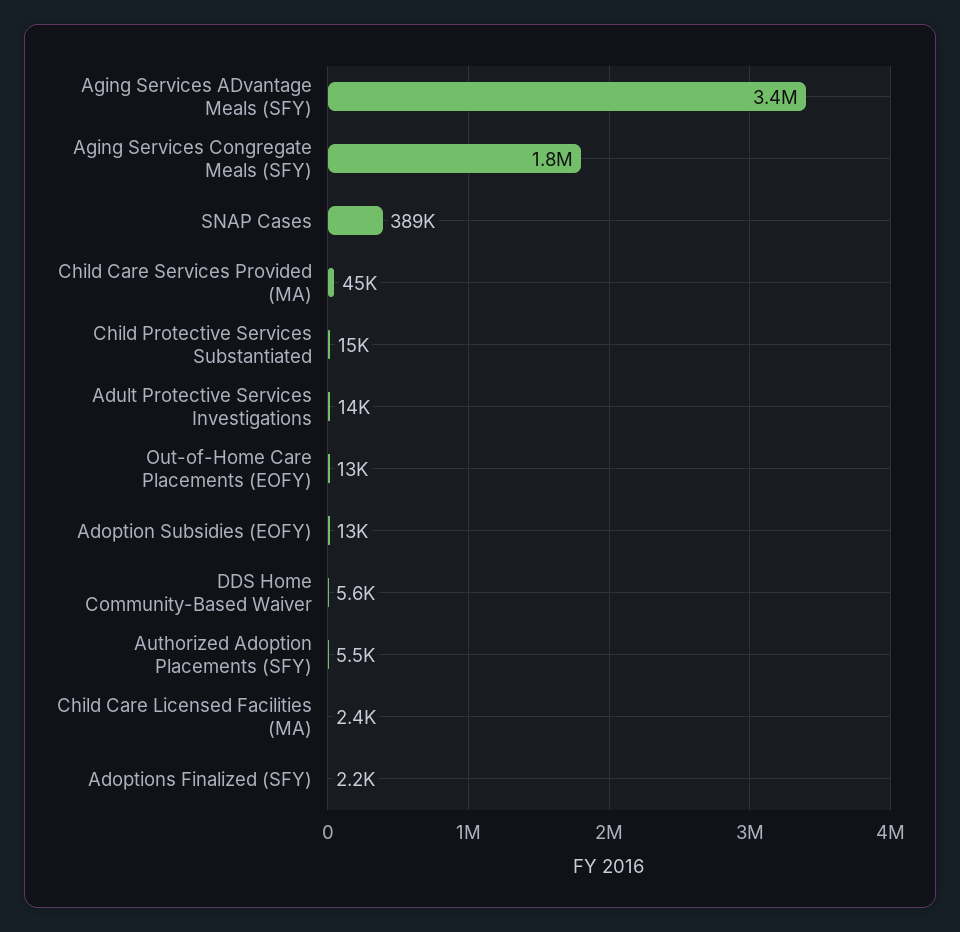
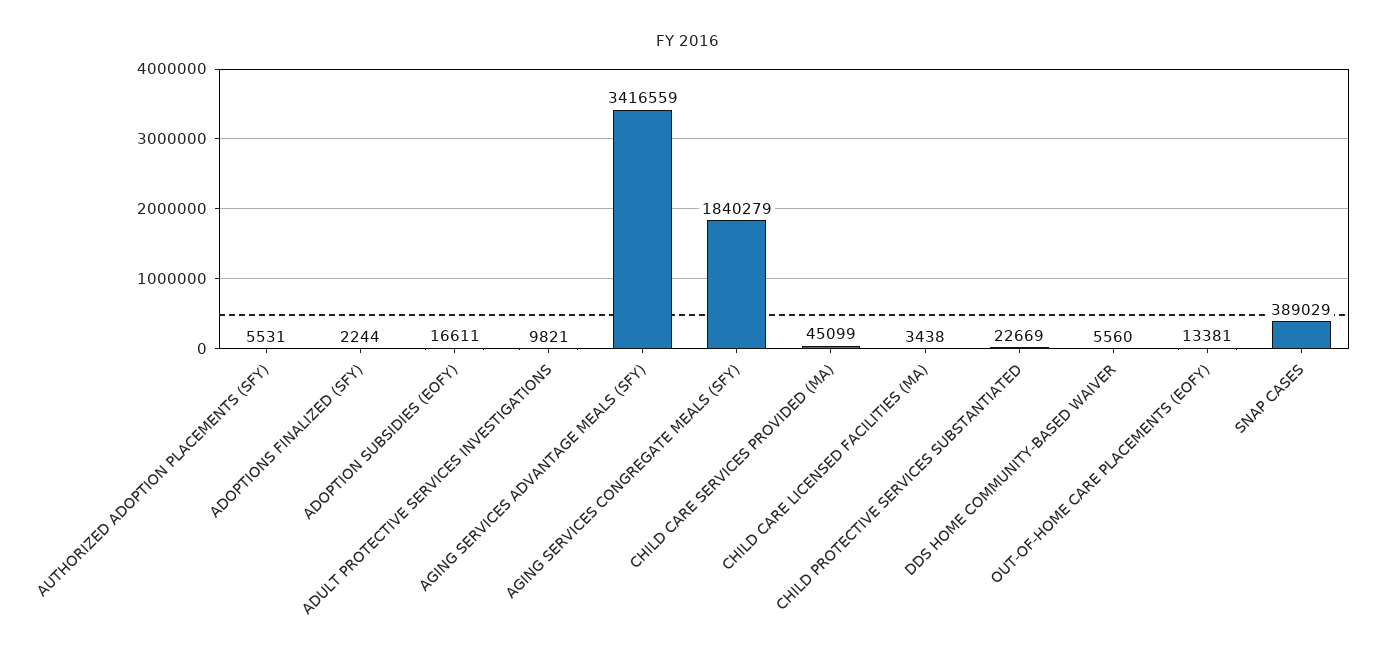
Child Protective Services Substantiated: 15000 -> 22669
Adult Protective Services Investigations: 14000 -> 9821
Adoption Subsidies (EOFY): 13000 -> 16611
Child Care Licensed Facilities (MA): 2400 -> 3438

